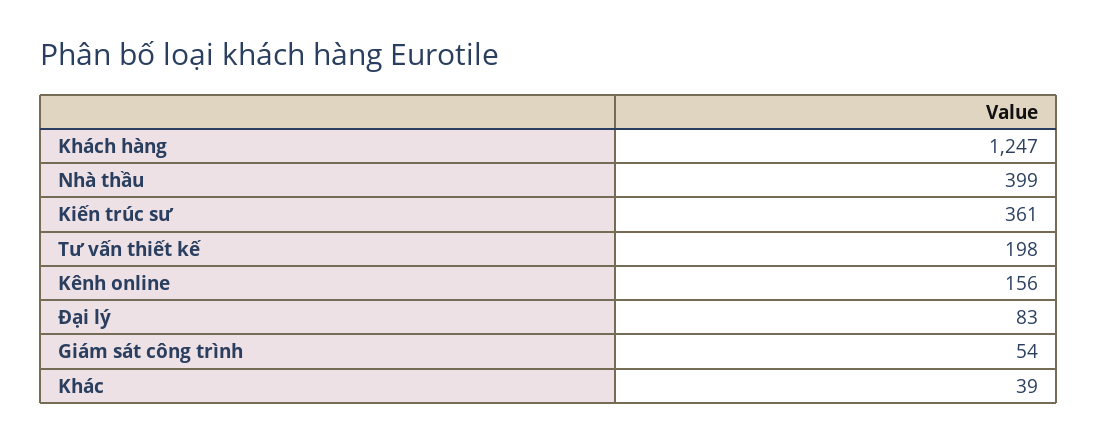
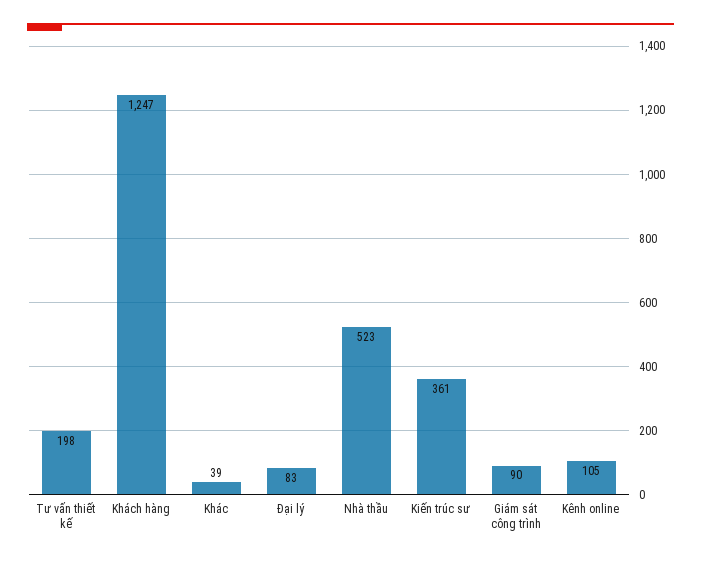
Nhà thầu: 399 -> 523
Kênh online: 156 -> 105
Giám sát công trình: 54 -> 90

